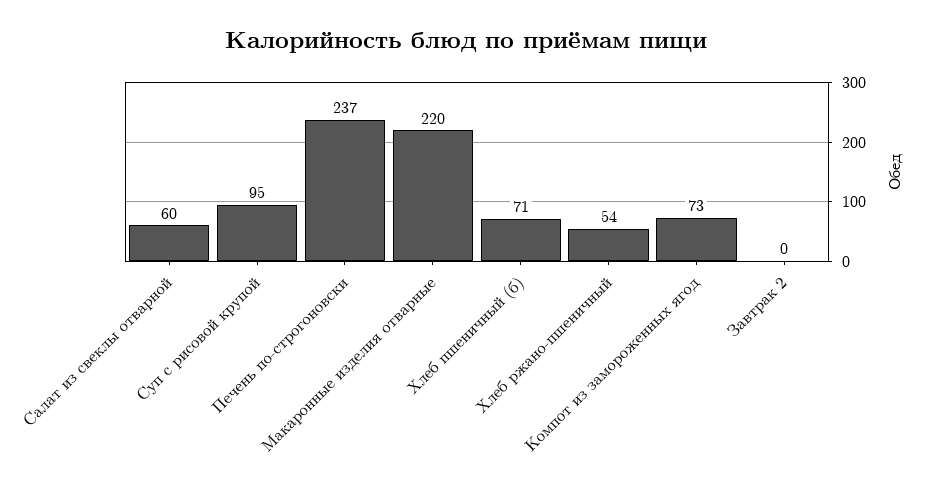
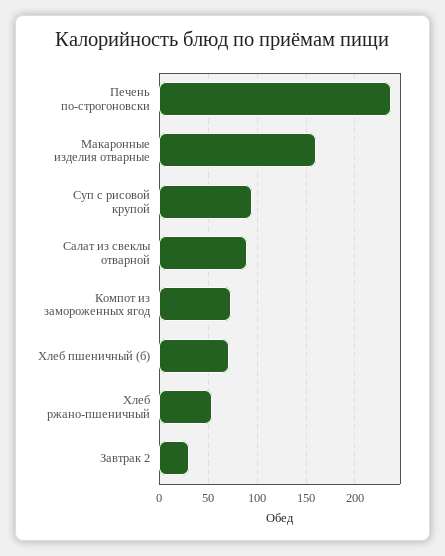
Салат из свеклы отварной: 60 -> 90
Макаронные изделия отварные: 220 -> 160
Завтрак 2: 0 -> 30

